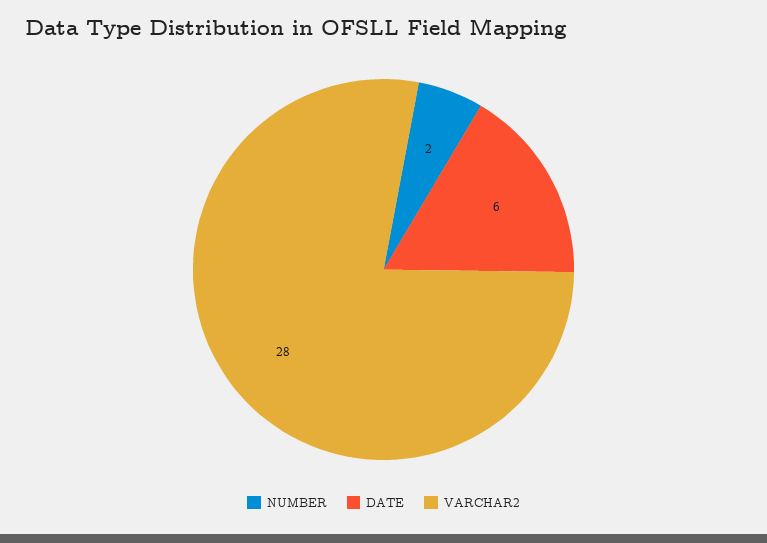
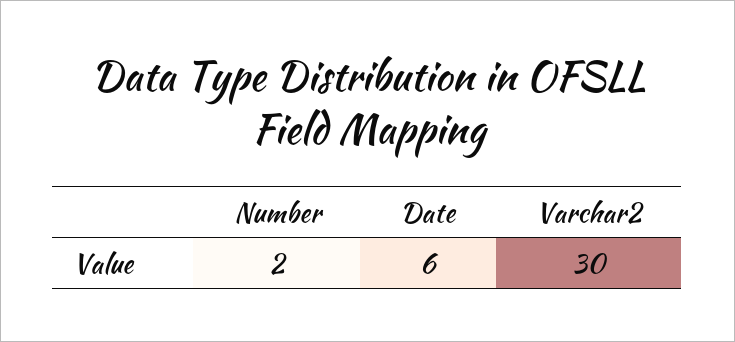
VARCHAR2: 28 -> 30

